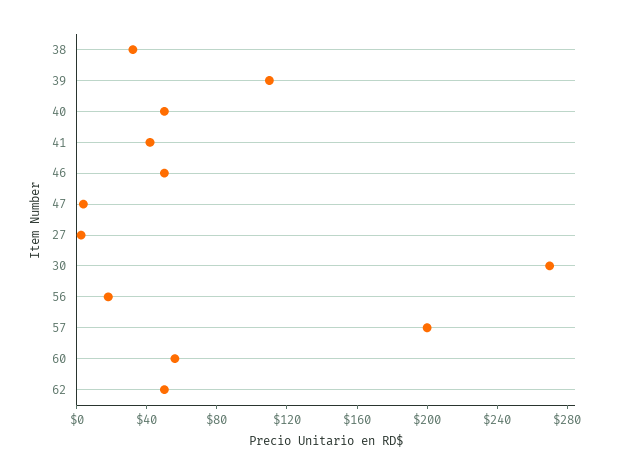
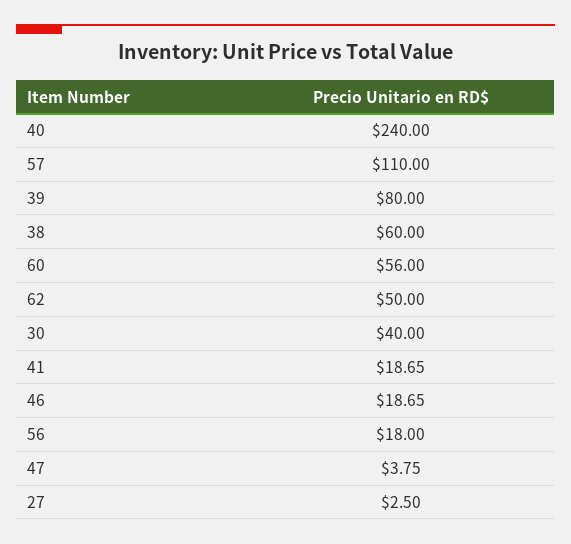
38: 30 -> 60
39: 110 -> 80
40: 50 -> 240
41: 40 -> 18.65
46: 50 -> 18.65
30: 270 -> 40
57: 200 -> 110

